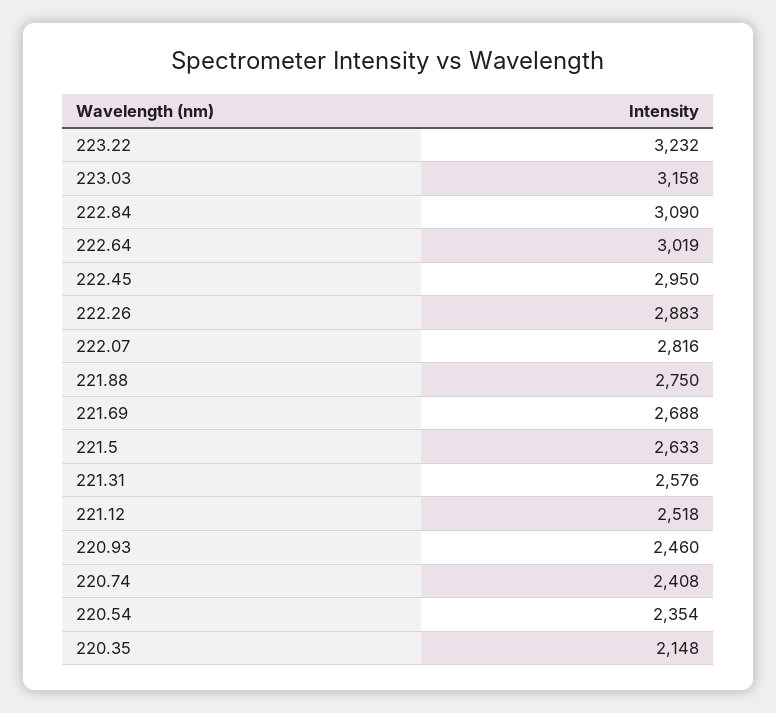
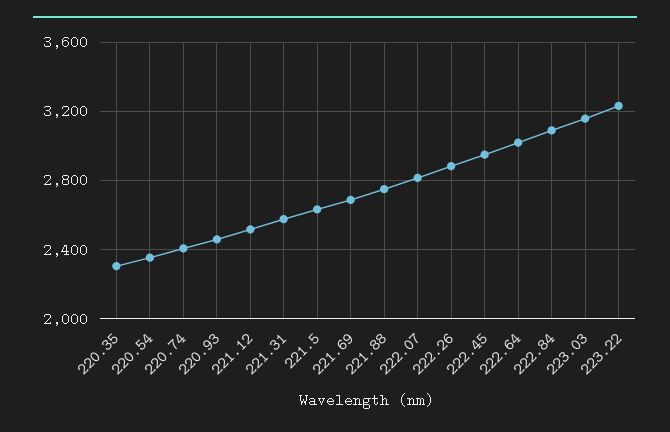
220.35: 2148 -> 2300

